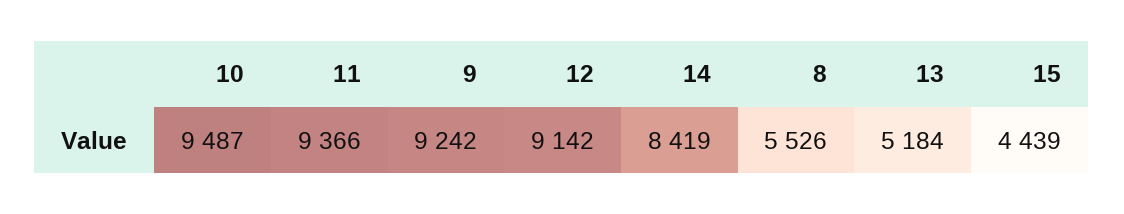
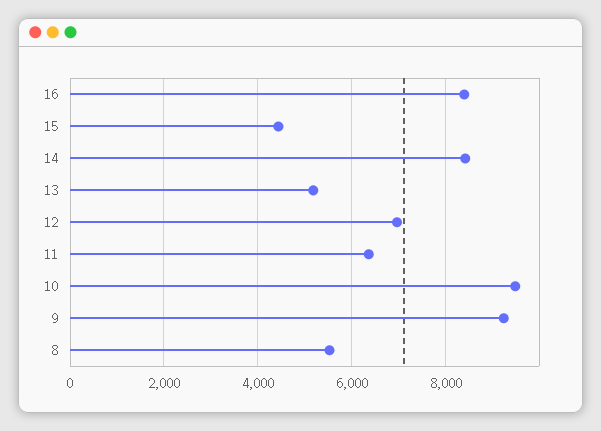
11: 9366 -> 6400
12: 9142 -> 7000
16: none -> 8400

